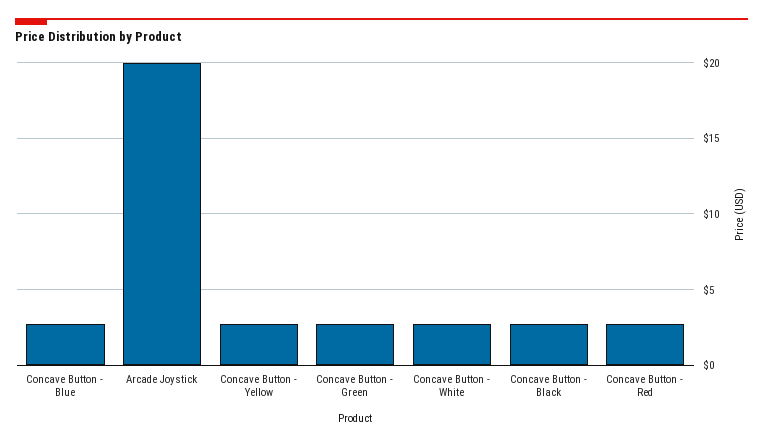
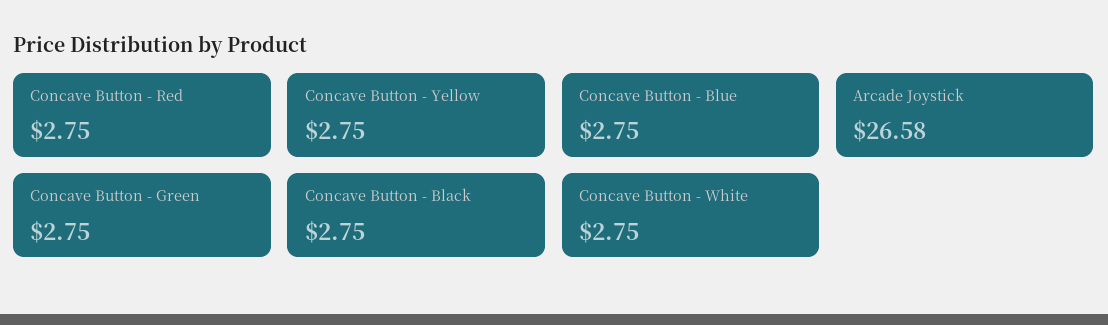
Arcade Joystick: 20 -> 26.58

